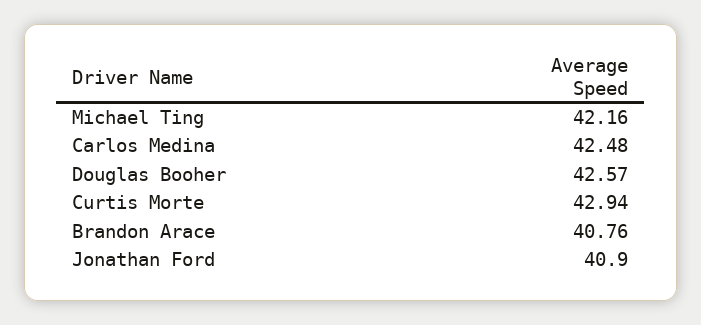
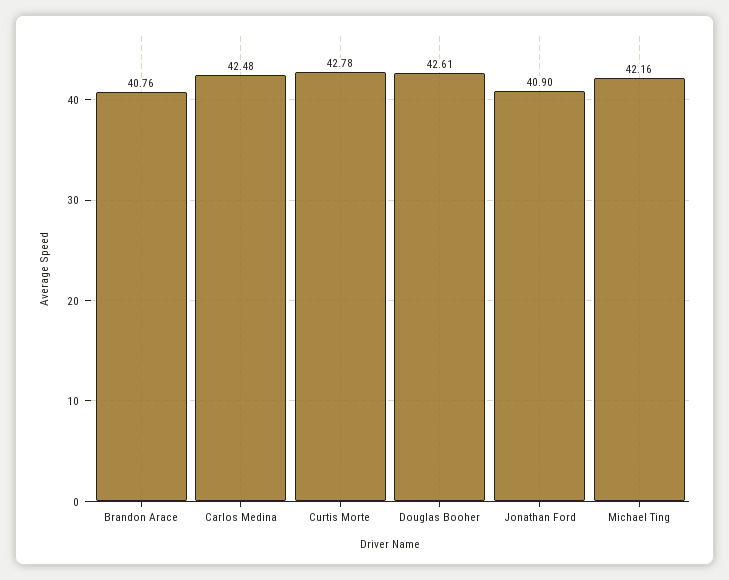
Douglas Booher: 42.57 -> 42.61
Curtis Morte: 42.94 -> 42.78

